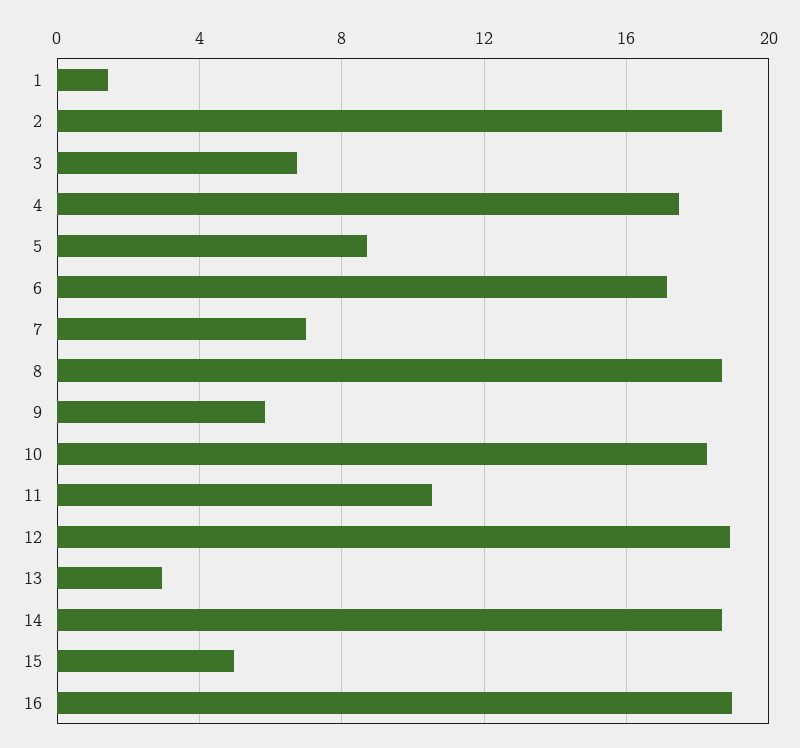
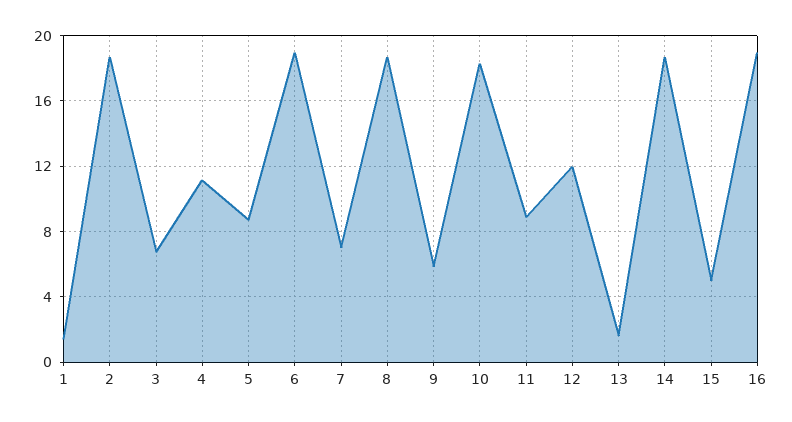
4: 17.5 -> 11
6: 17 -> 19
11: 10.5 -> 9
12: 19 -> 12
13: 3 -> 1.5

